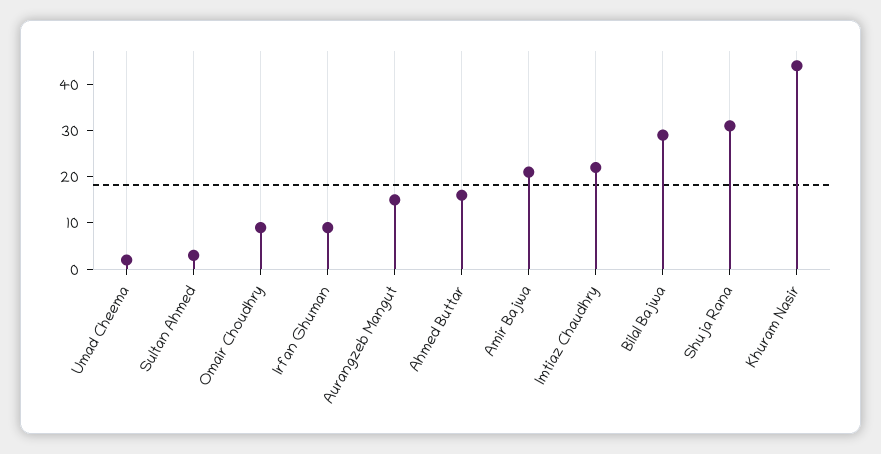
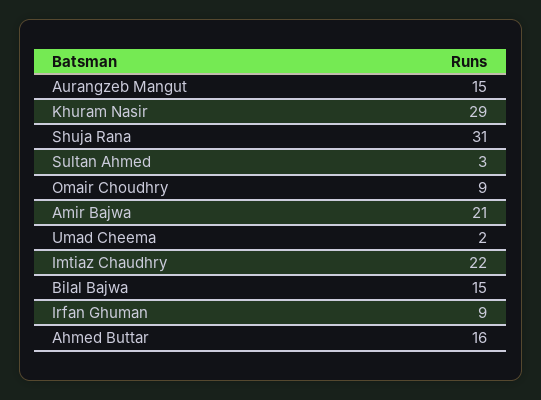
Bilal Bajwa: 30 -> 15
Khuram Nasir: 45 -> 29

